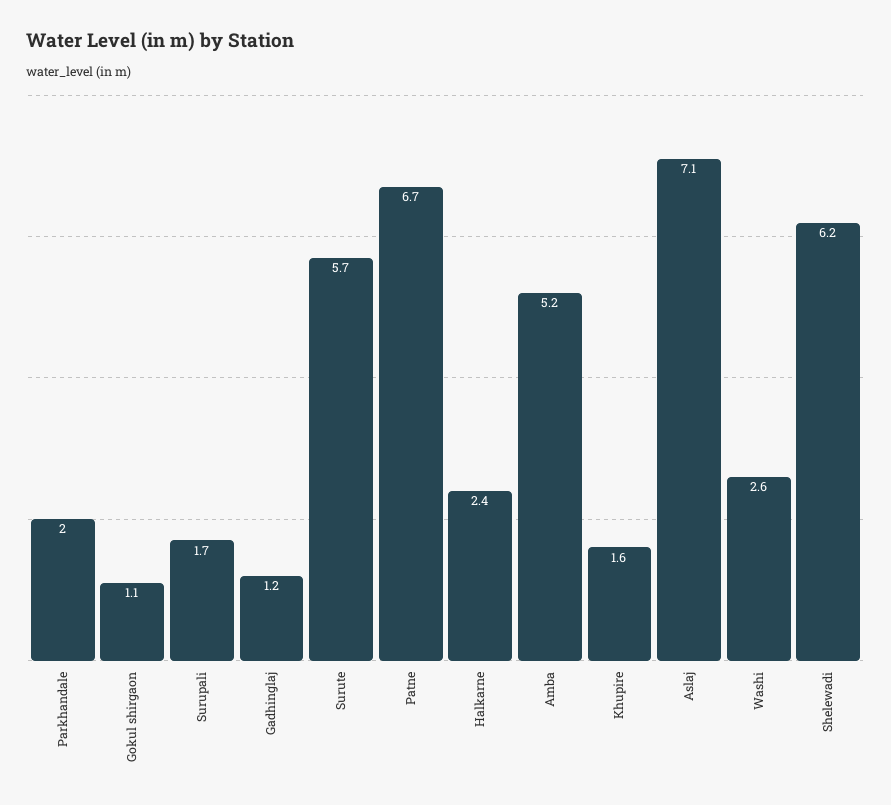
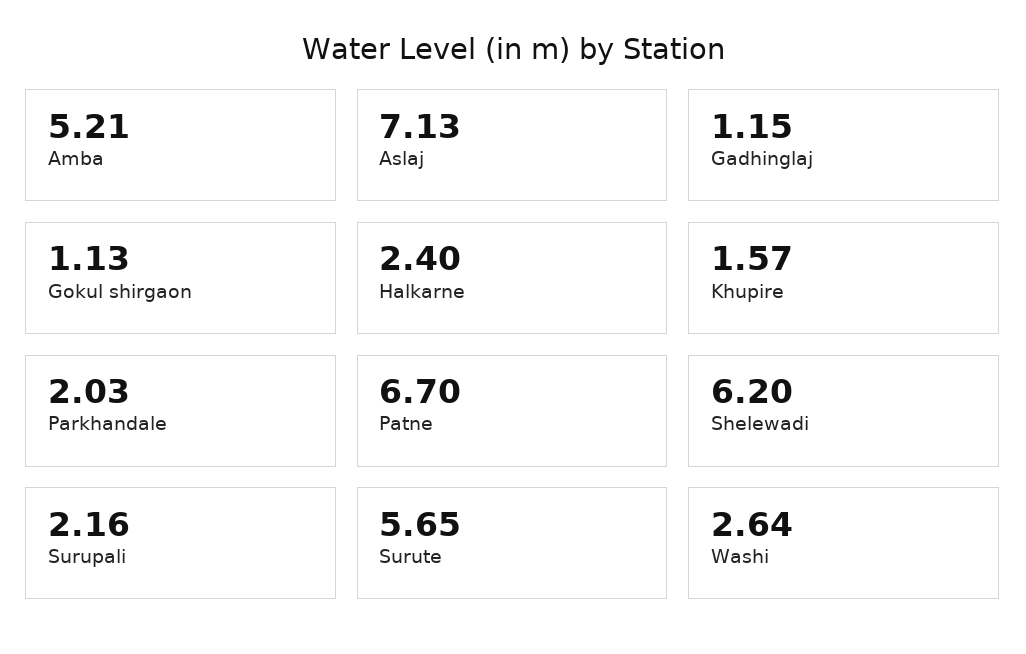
Surupali: 1.7 -> 2.16

